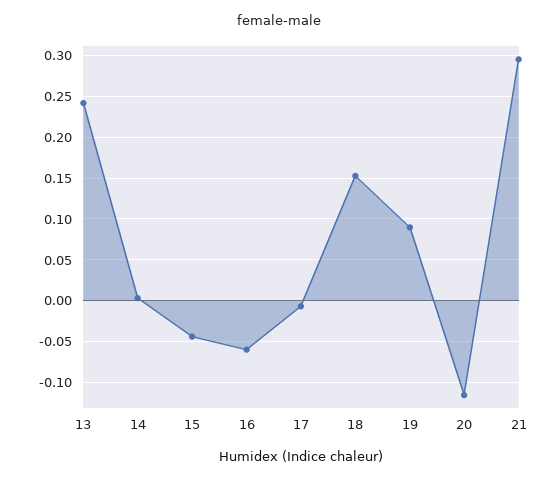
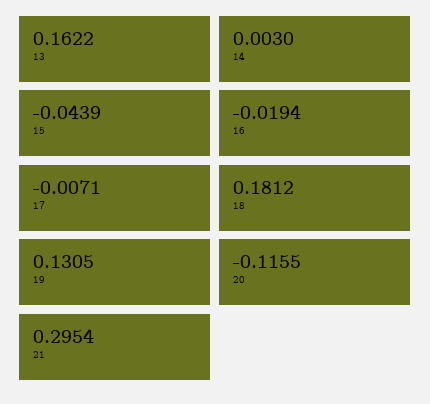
13: 0.24 -> 0.1622
16: -0.06 -> -0.0194
18: 0.15 -> 0.1812
19: 0.09 -> 0.1305

